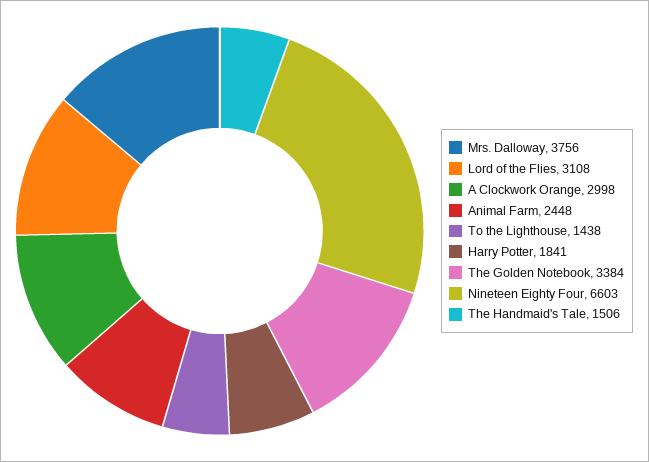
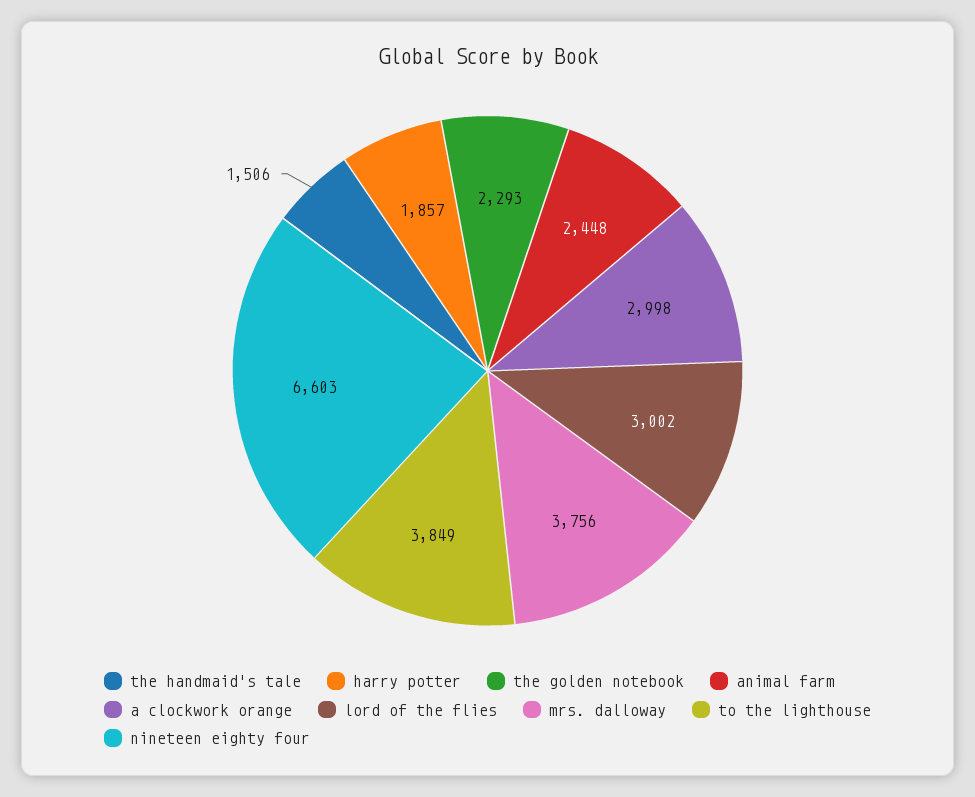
Lord of the Flies: 3108 -> 3002
To the Lighthouse: 1438 -> 3849
Harry Potter: 1841 -> 1857
The Golden Notebook: 3384 -> 2293

